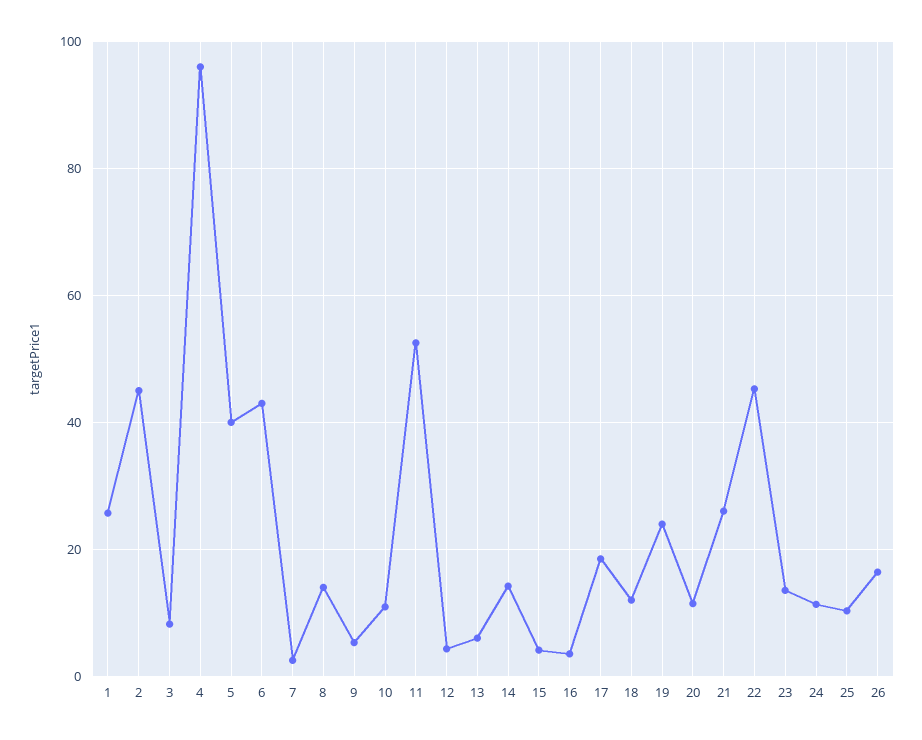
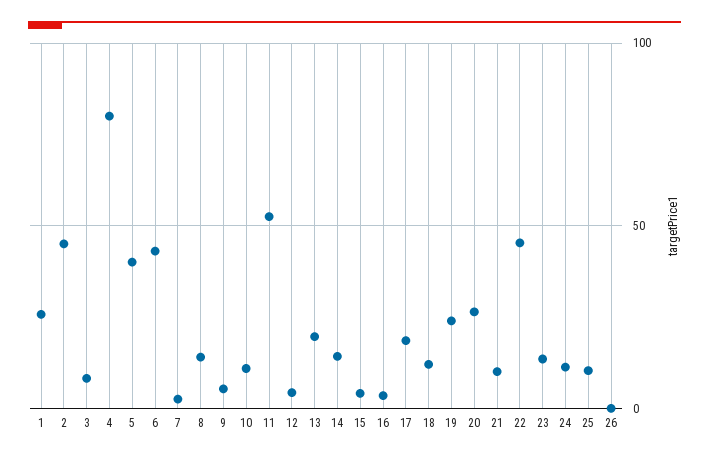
4: 96 -> 80
13: 6 -> 20
20: 12 -> 25
21: 26 -> 10
26: 16 -> 0

